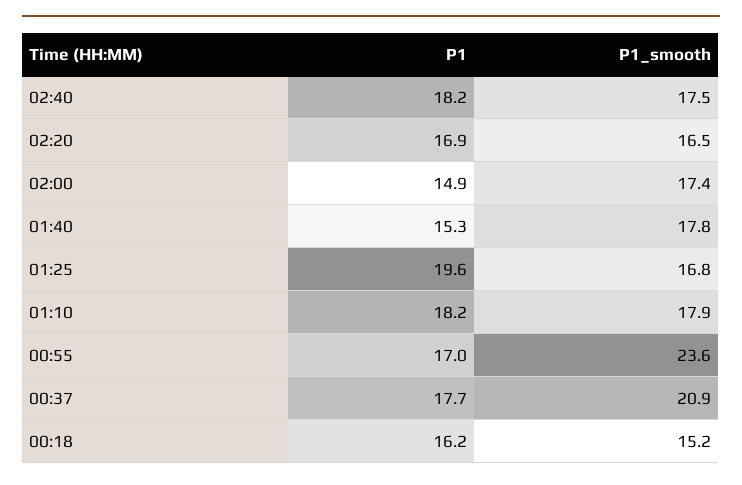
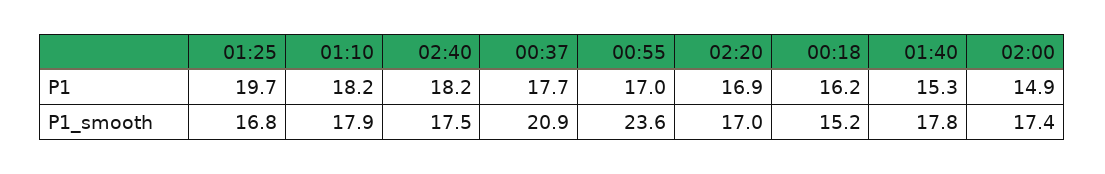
P1_smooth, 02:20: 16.5 -> 17
P1, 01:25: 19.6 -> 19.7

